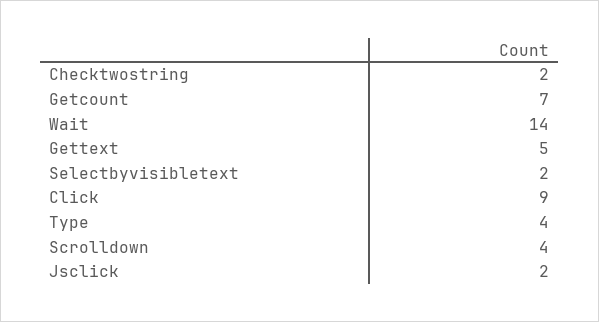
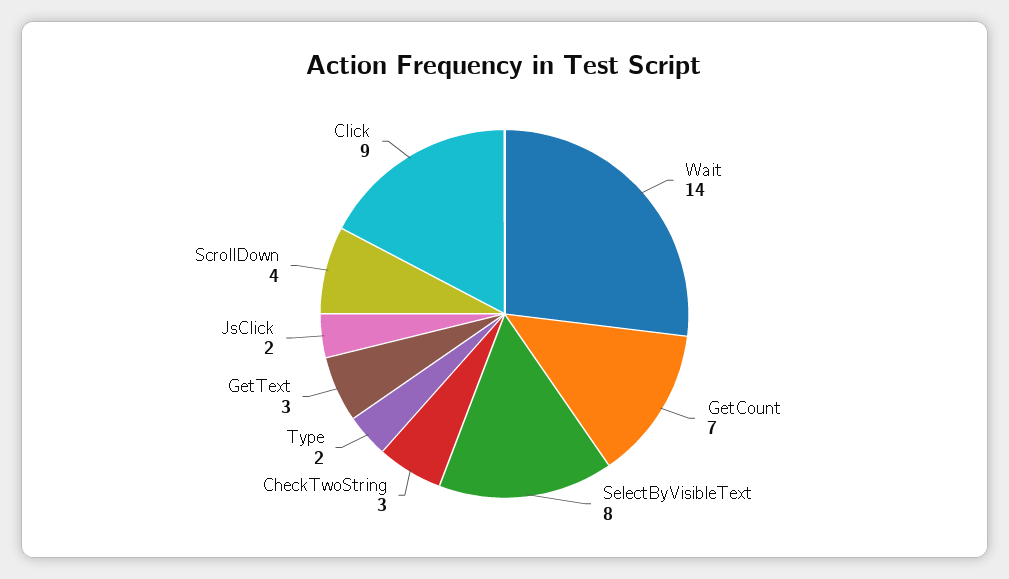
Checktwostring: 2 -> 3
Gettext: 5 -> 3
Selectbyvisibletext: 2 -> 8
Type: 4 -> 2

